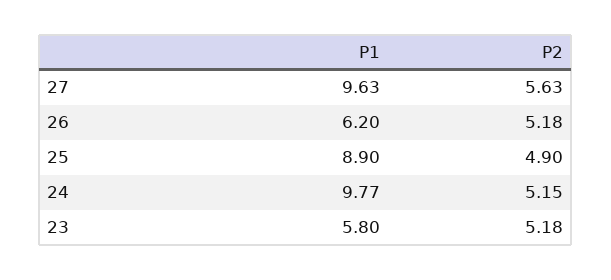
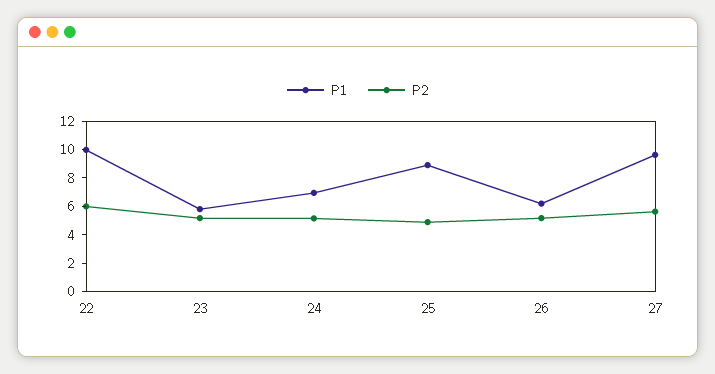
P1, 24: 9.77 -> 7
P1, 22: none -> 10
P2, 22: none -> 6

